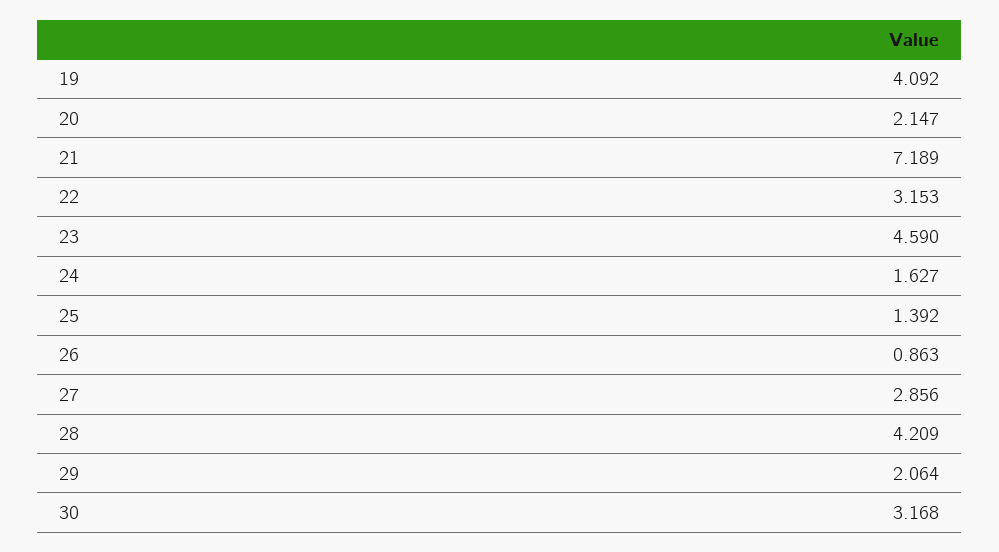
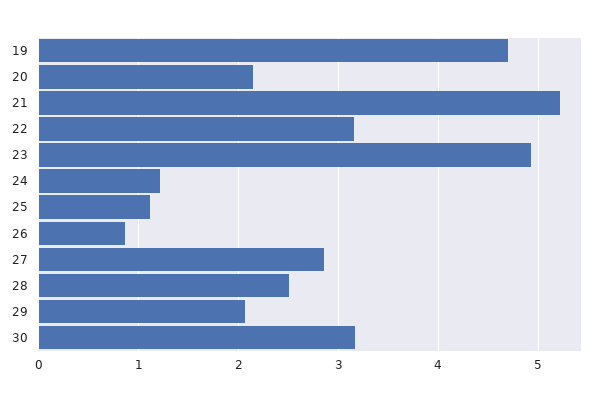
19: 4.092 -> 4.7
21: 7.189 -> 5.2
23: 4.59 -> 4.9
24: 1.627 -> 1.2
25: 1.392 -> 1.1
28: 4.209 -> 2.5

